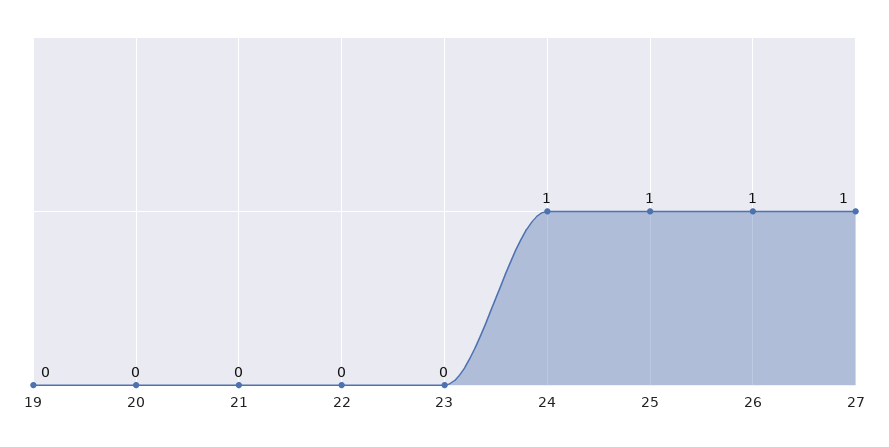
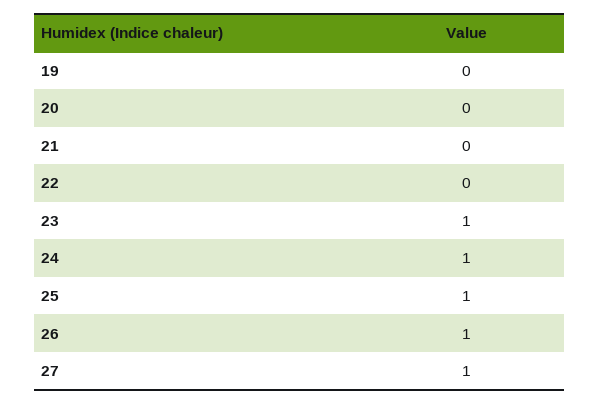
23: 0 -> 1

